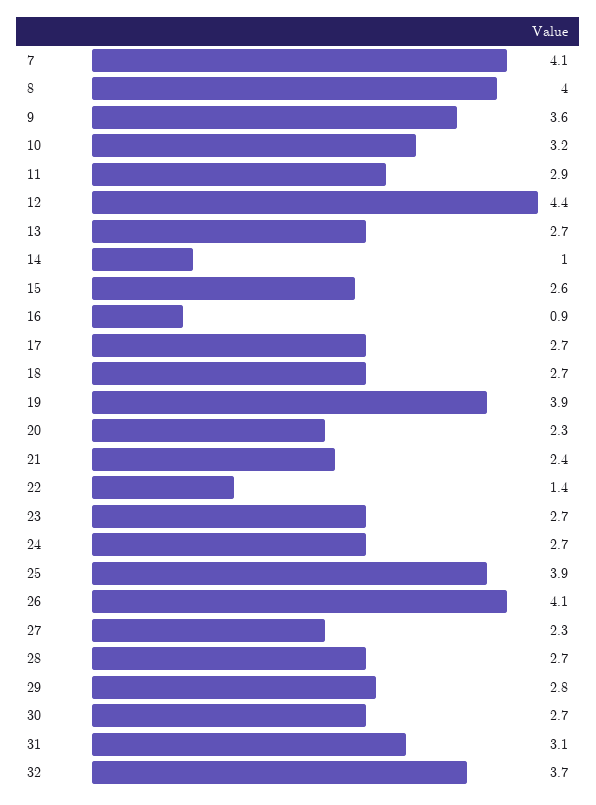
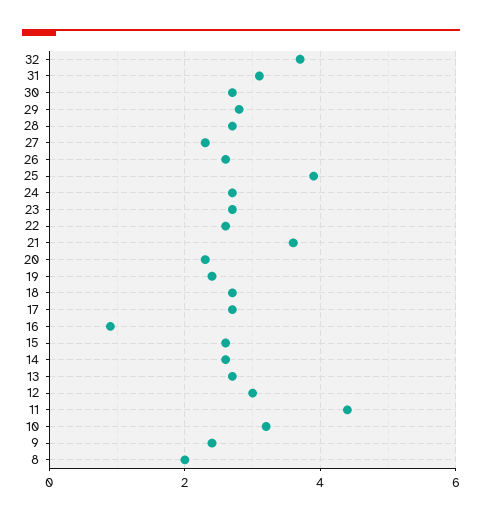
7: 4.1 -> none
8: 4 -> 2
9: 3.6 -> 2.5
11: 2.9 -> 4.5
12: 4.4 -> 3
14: 1 -> 2.5
19: 3.9 -> 2.5
21: 2.4 -> 3.5
22: 1.4 -> 2.5
26: 4.1 -> 2.5

